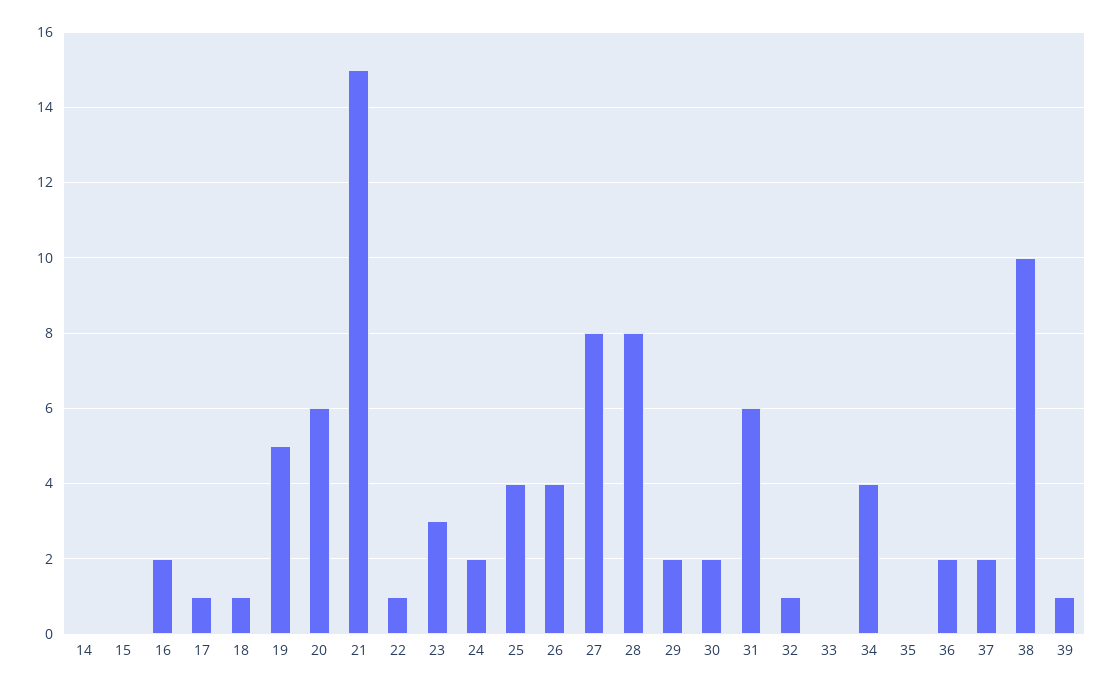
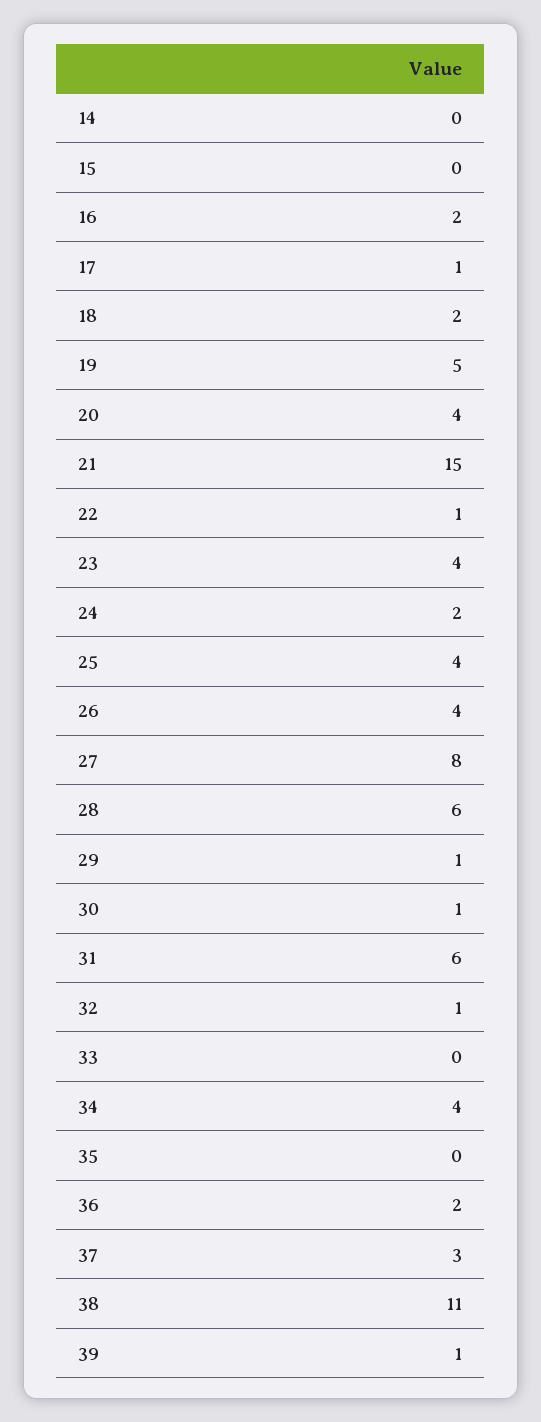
18: 1 -> 2
20: 6 -> 4
23: 3 -> 4
28: 8 -> 6
29: 2 -> 1
30: 2 -> 1
37: 2 -> 3
38: 10 -> 11

